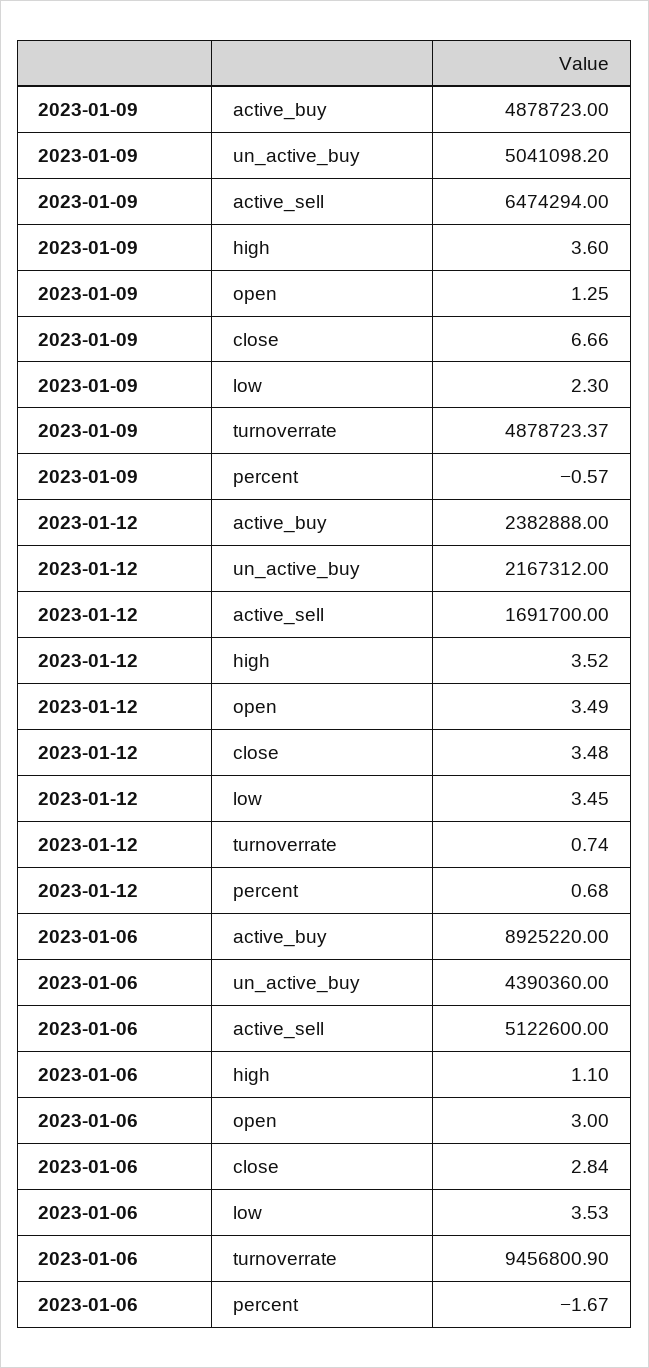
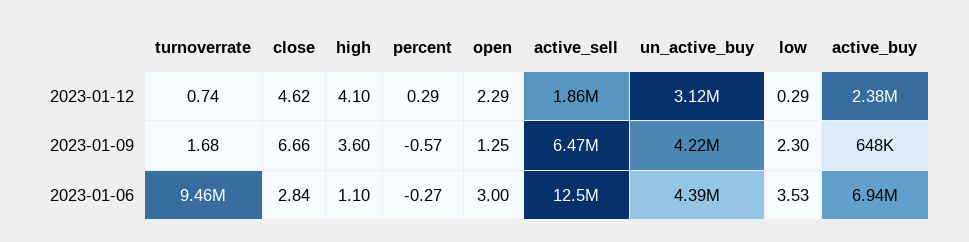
2023-01-09, active_buy: 4878723 -> 648000
2023-01-09, un_active_buy: 5041098.2 -> 4220000
2023-01-09, turnoverrate: 4878723.37 -> 1.68
2023-01-12, un_active_buy: 2167312 -> 3120000
2023-01-12, active_sell: 1691700 -> 1860000
2023-01-12, high: 3.52 -> 4.1
2023-01-12, open: 3.49 -> 2.29
2023-01-12, close: 3.48 -> 4.62
2023-01-12, low: 3.45 -> 0.29
2023-01-12, percent: 0.68 -> 0.29
2023-01-06, active_buy: 8925220 -> 6940000
2023-01-06, active_sell: 5122600 -> 12500000
2023-01-06, percent: -1.67 -> -0.27

